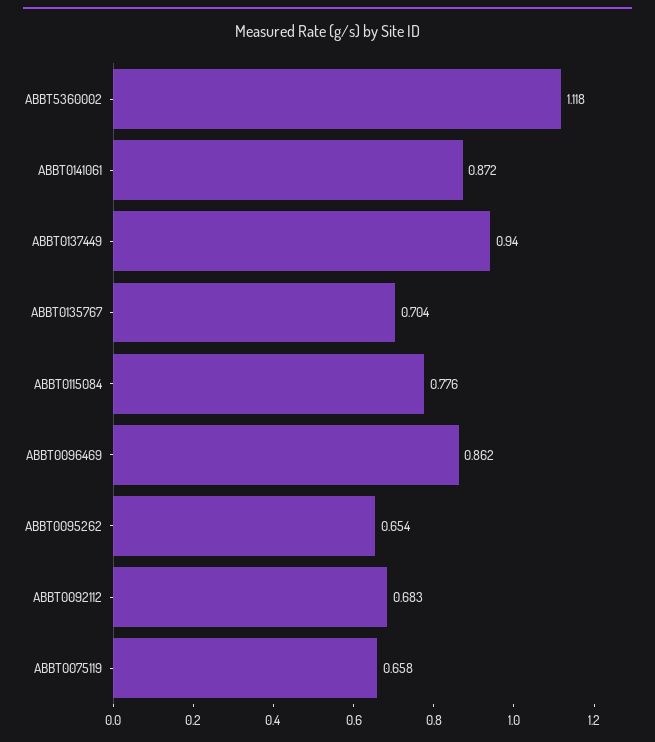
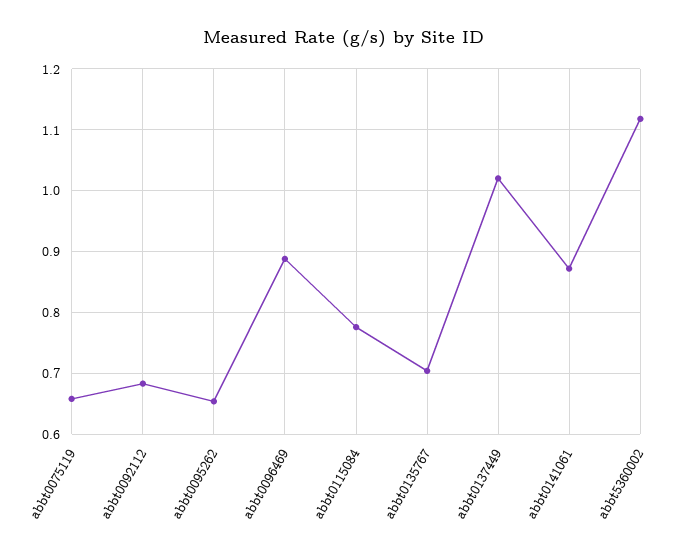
ABBT0137449: 0.94 -> 1.02
ABBT0096469: 0.862 -> 0.89

